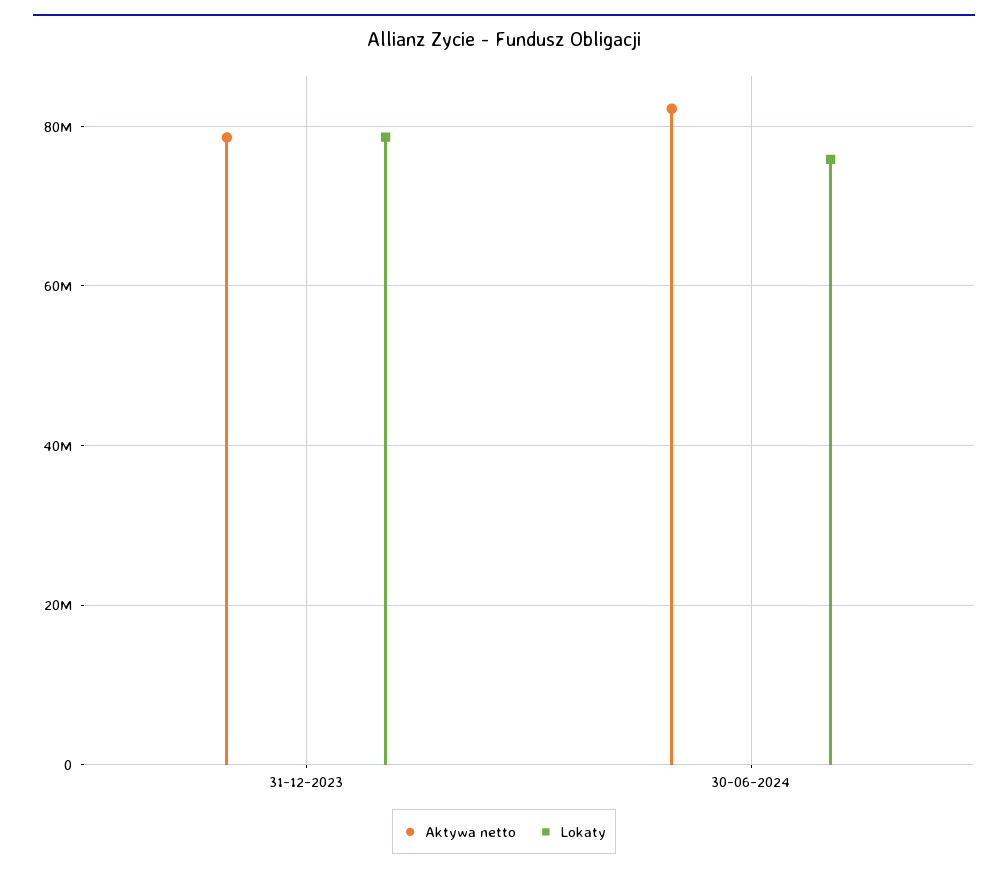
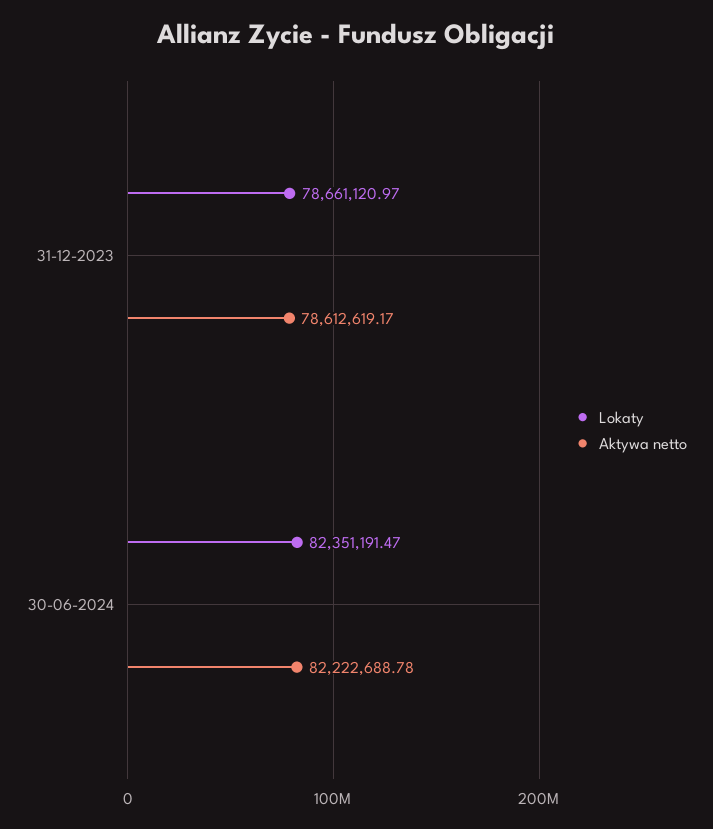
Lokaty, 30-06-2024: 76000000 -> 82351191.47

